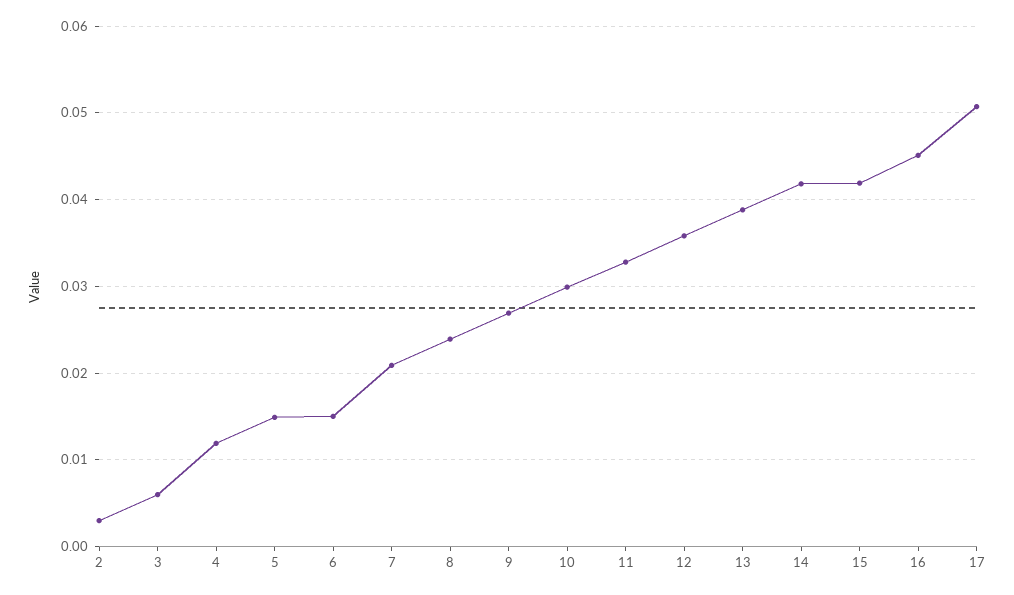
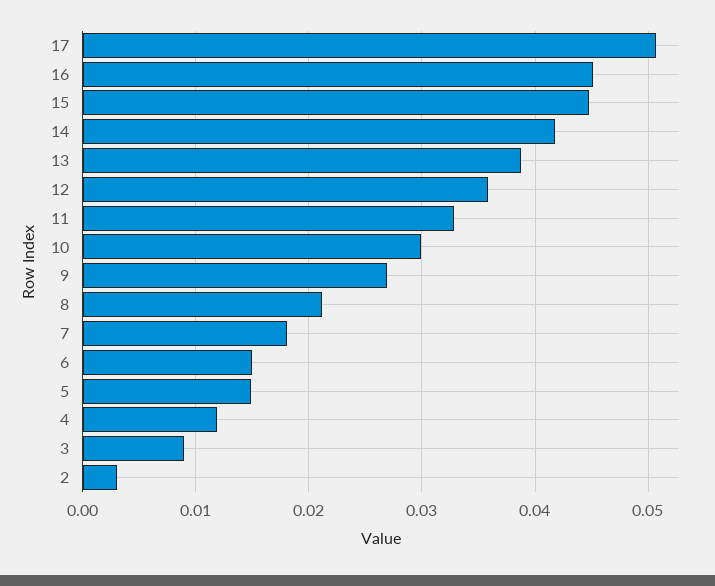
3: 0.006 -> 0.009
7: 0.021 -> 0.018
8: 0.024 -> 0.021
15: 0.042 -> 0.045

